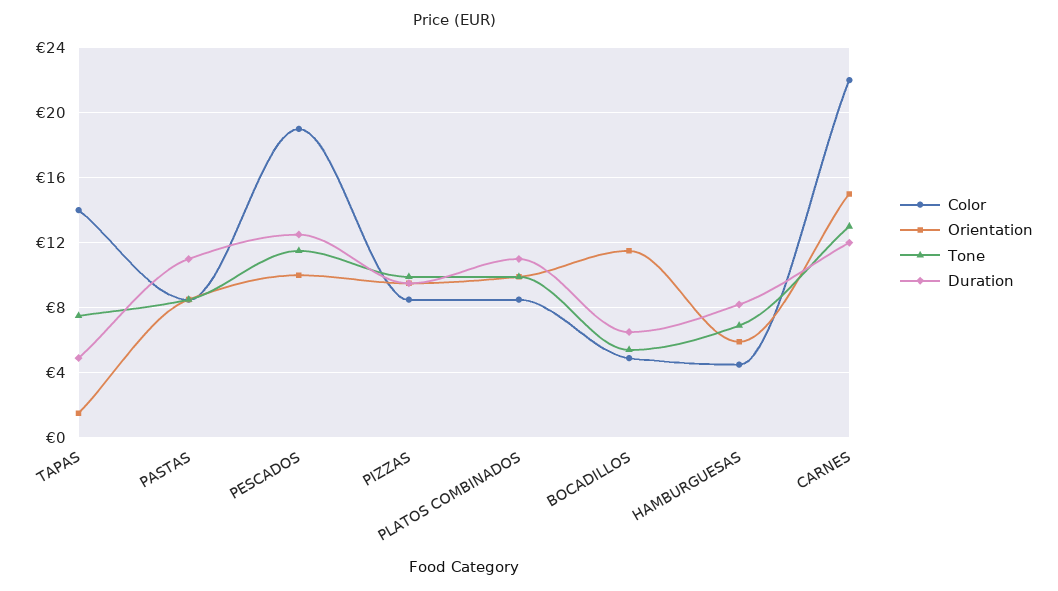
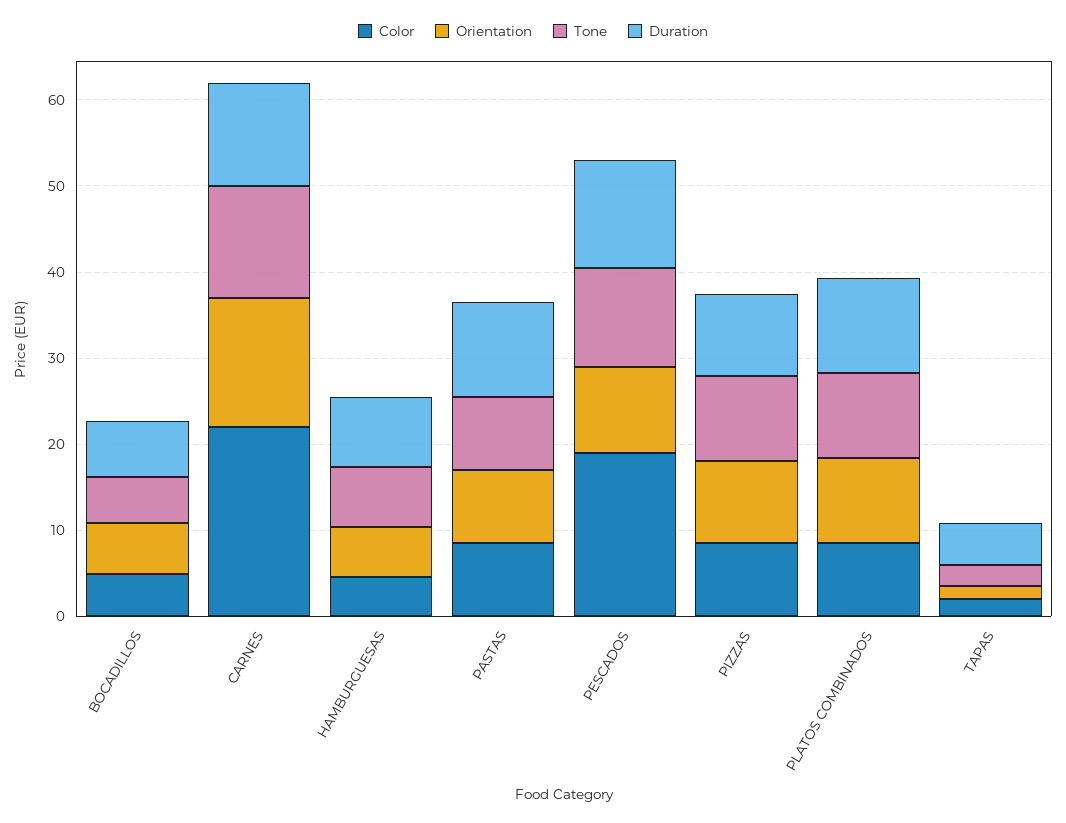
Color, TAPAS: 14 -> 2
Tone, TAPAS: 7.5 -> 2
Orientation, BOCADILLOS: 11.5 -> 6

